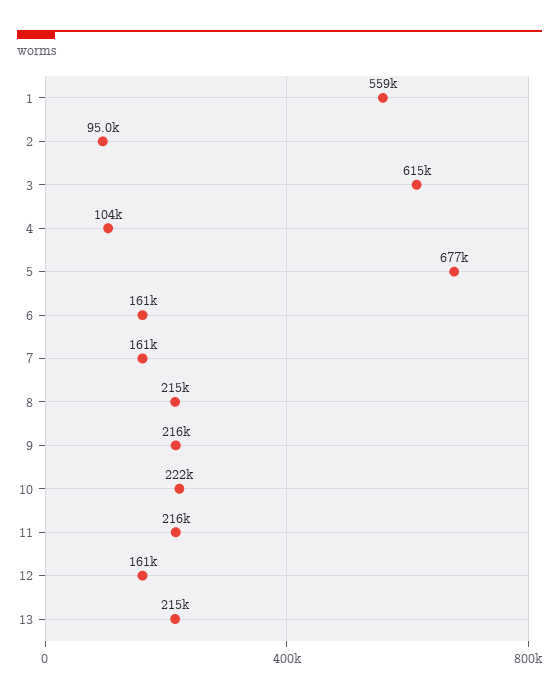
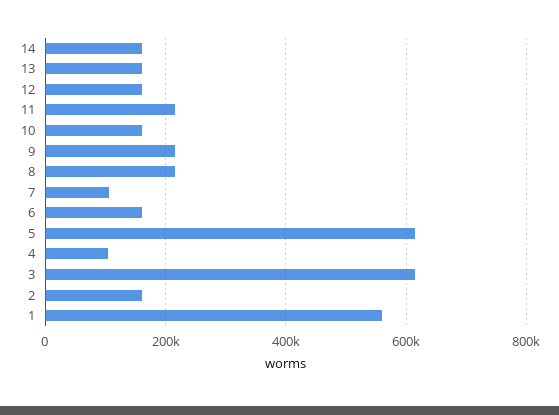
2: 95000 -> 160000
5: 677000 -> 620000
7: 161000 -> 100000
10: 222000 -> 160000
13: 215000 -> 160000
14: none -> 160000

